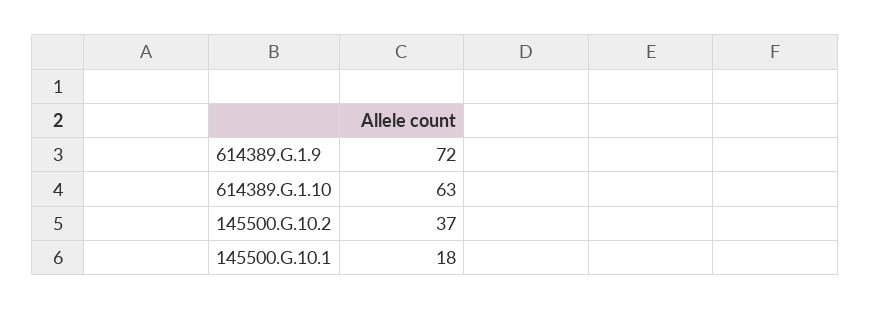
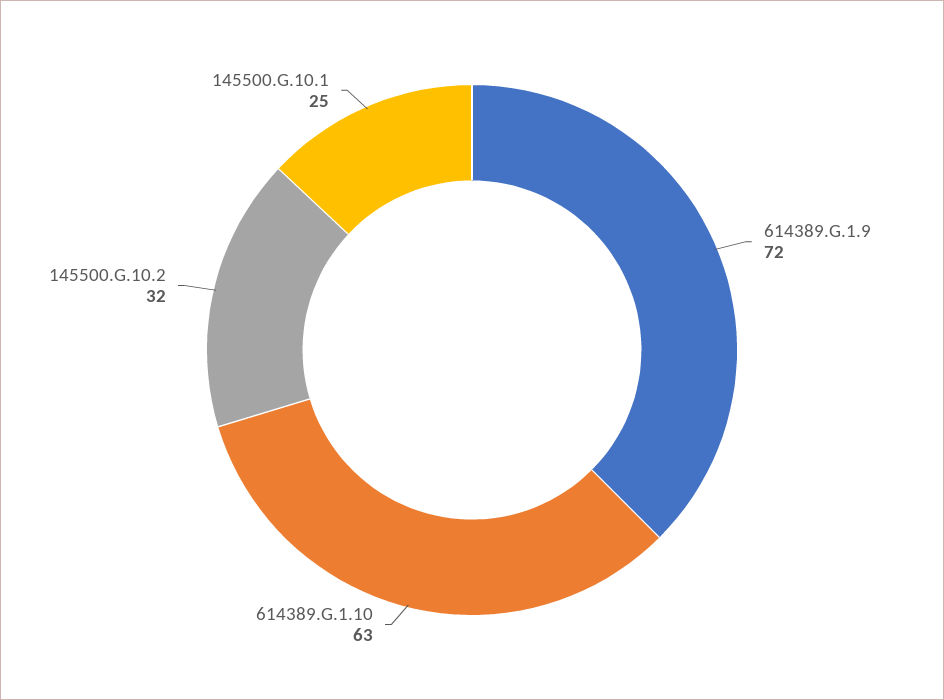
145500.G.10.2: 37 -> 32
145500.G.10.1: 18 -> 25

